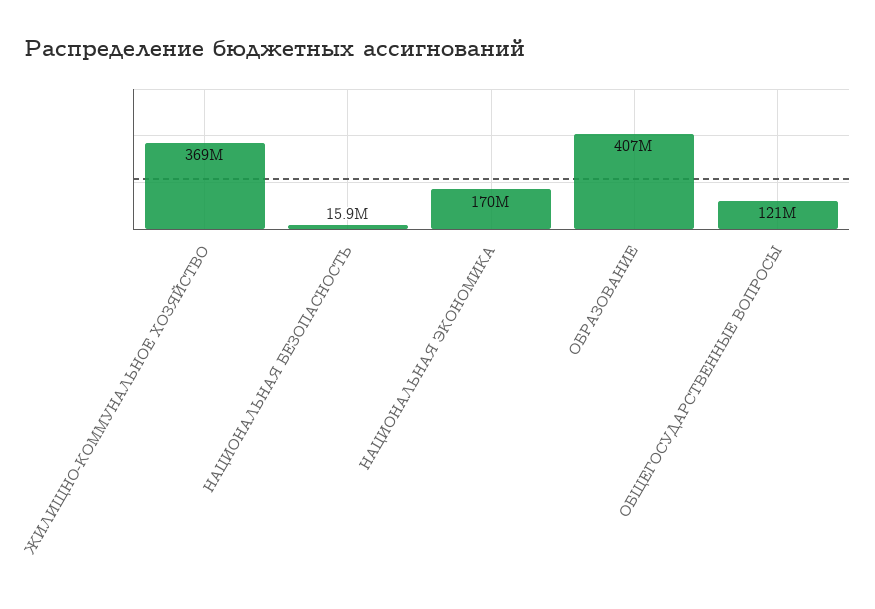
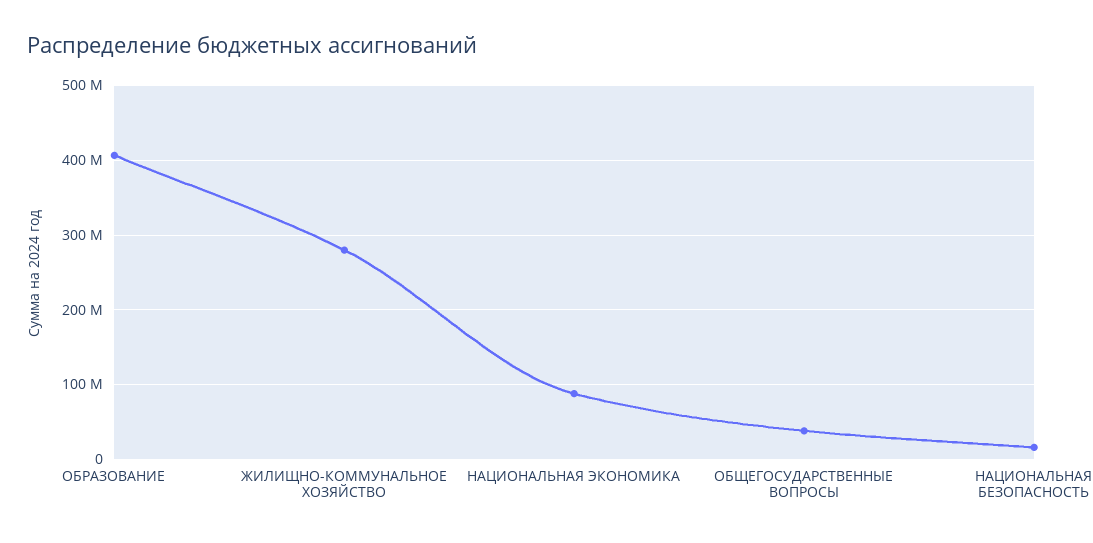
ЖИЛИЩНО-КОММУНАЛЬНОЕ ХОЗЯЙСТВО: 369000000 -> 280000000
НАЦИОНАЛЬНАЯ ЭКОНОМИКА: 170000000 -> 90000000
ОБЩЕГОСУДАРСТВЕННЫЕ ВОПРОСЫ: 121000000 -> 40000000

